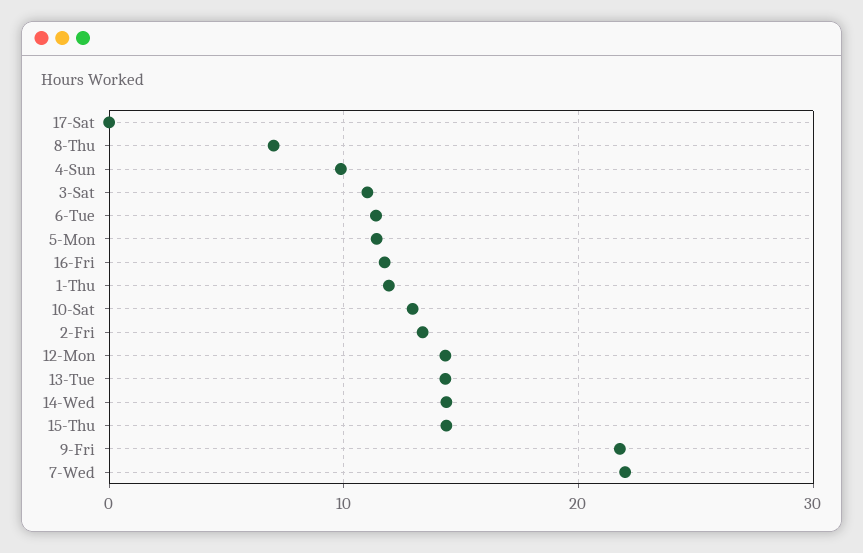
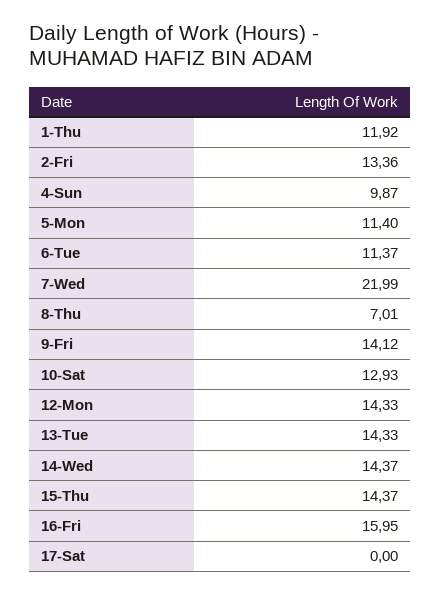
3-Sat: 11 -> none
16-Fri: 12 -> 15.95
9-Fri: 22 -> 14.12

